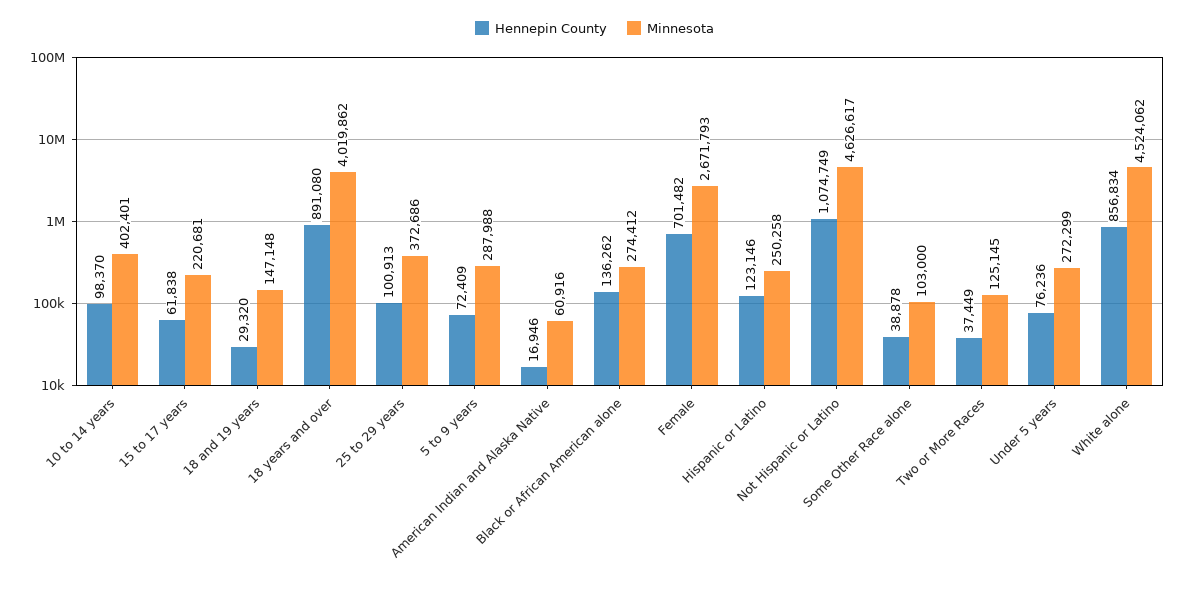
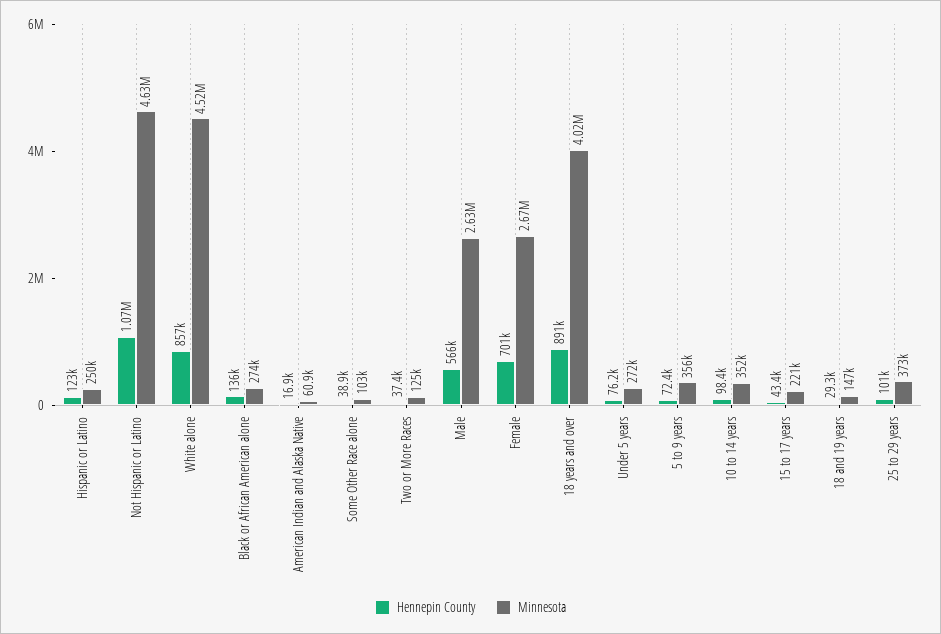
Minnesota, 10 to 14 years: 402401 -> 352000
Hennepin County, 15 to 17 years: 61838 -> 43400
Minnesota, 5 to 9 years: 287988 -> 356000
Hennepin County, Male: none -> 566000
Minnesota, Male: none -> 2630000

